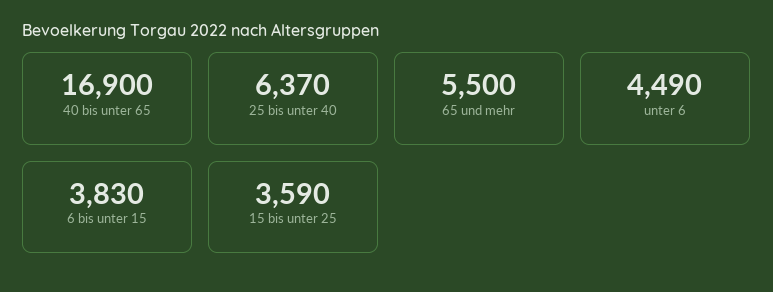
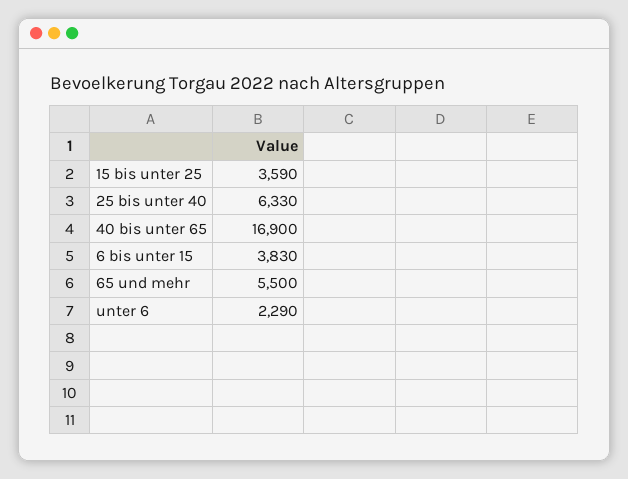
25 bis unter 40: 6370 -> 6330
unter 6: 4490 -> 2290

